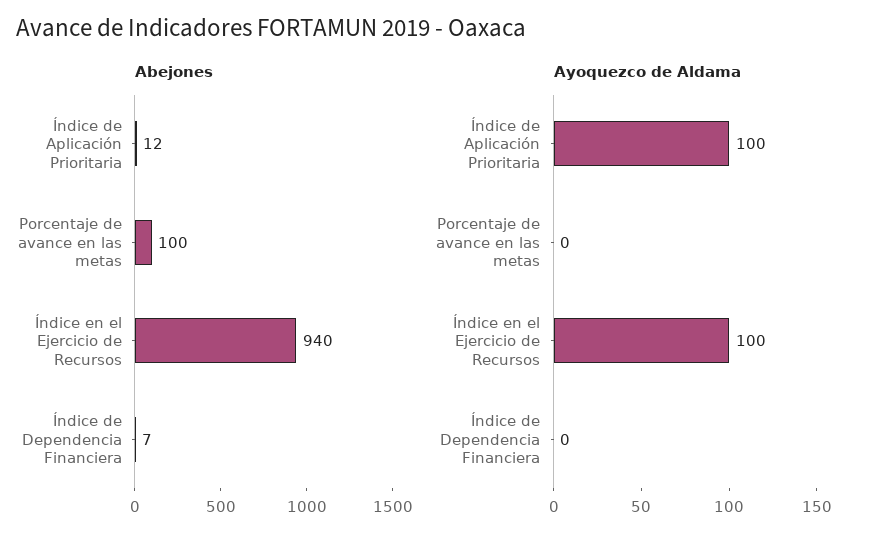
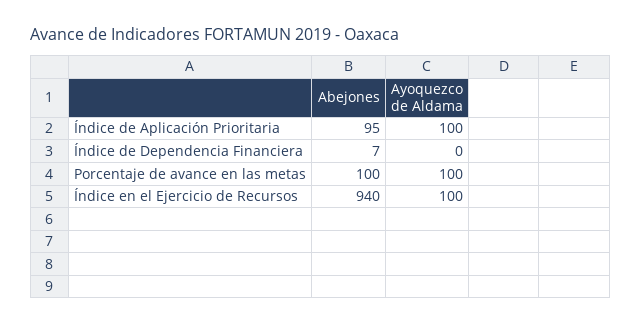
Abejones, Índice de Aplicación Prioritaria: 12 -> 95
Ayoquezco de Aldama, Porcentaje de avance en las metas: 0 -> 100

